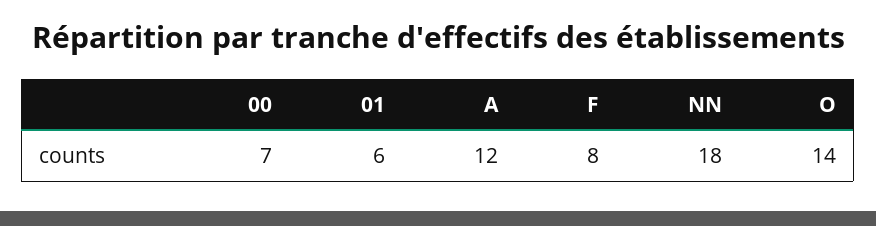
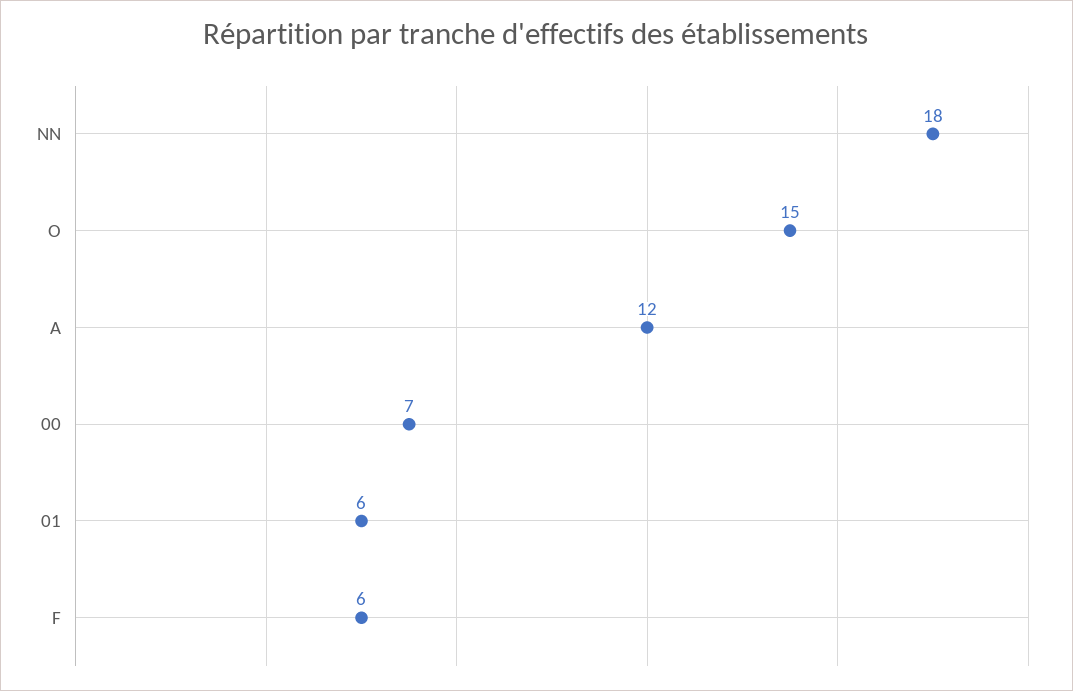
F: 8 -> 6
O: 14 -> 15

